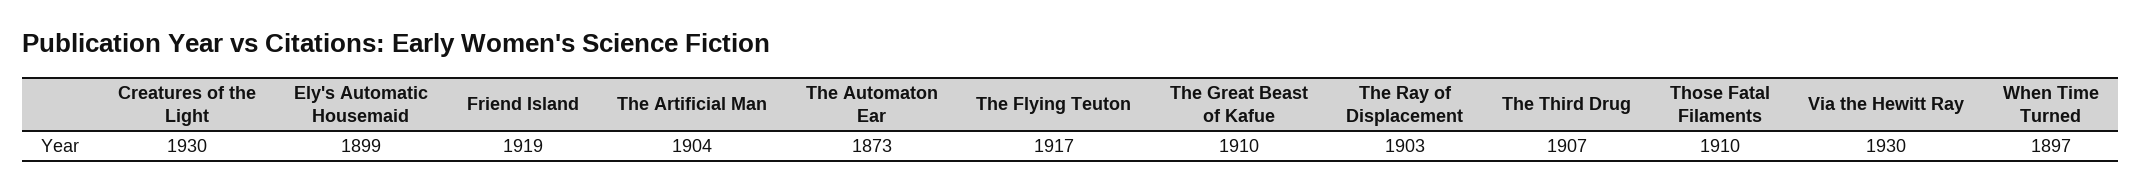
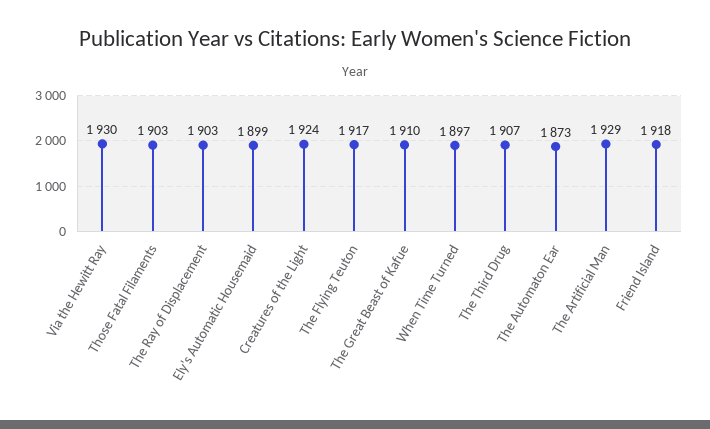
Creatures of the Light: 1930 -> 1924
Friend Island: 1919 -> 1918
The Artificial Man: 1904 -> 1929
Those Fatal Filaments: 1910 -> 1903

